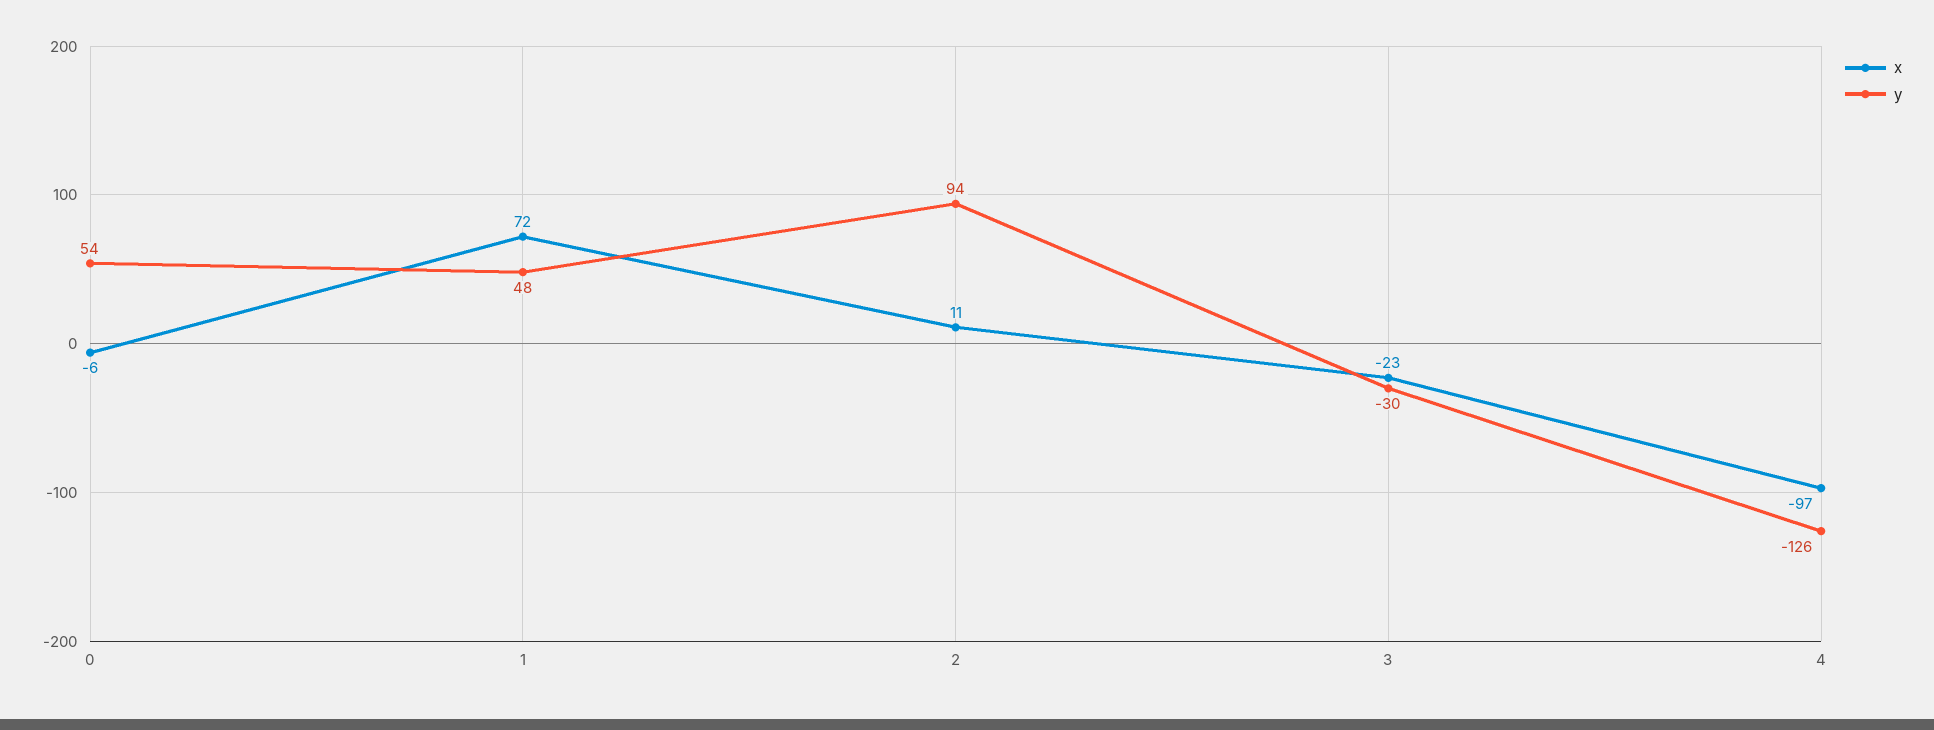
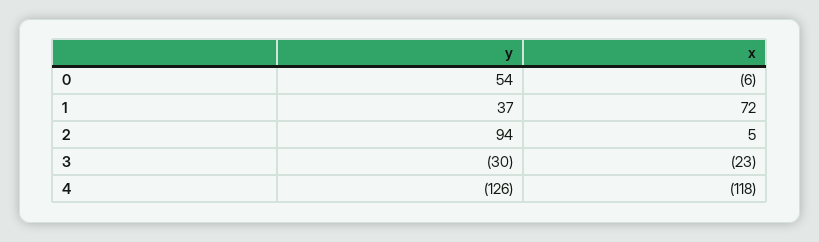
y, 1: 48 -> 37
x, 2: 11 -> 5
x, 4: -97 -> -118

